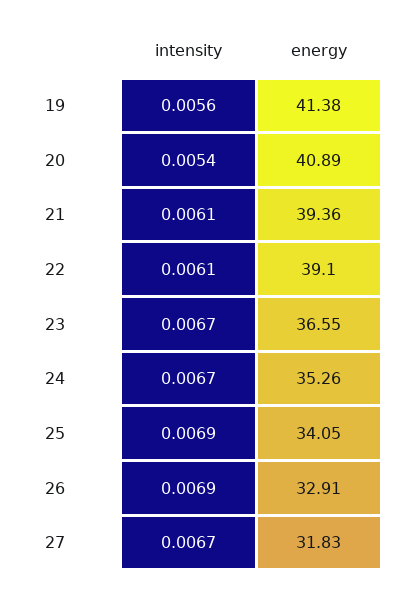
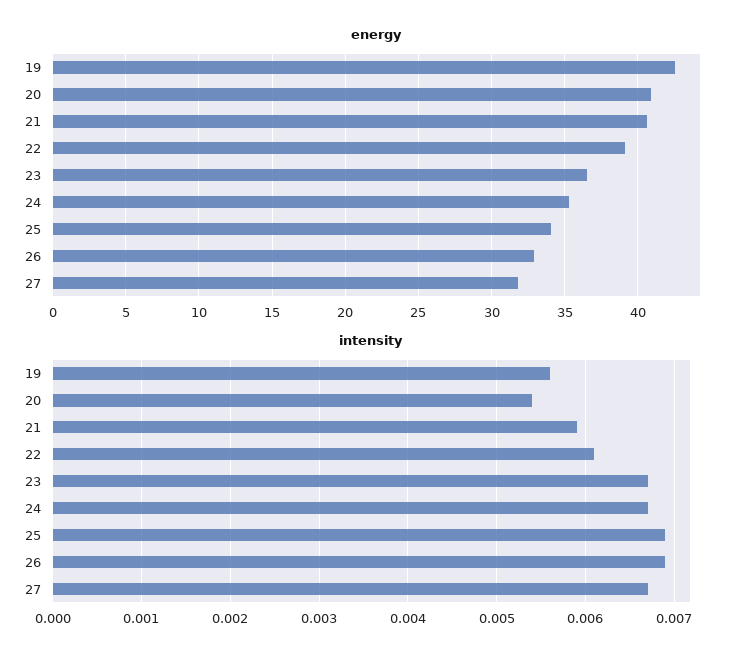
energy, 19: 41.38 -> 42.5
intensity, 21: 0.0061 -> 0.0059
energy, 21: 39.36 -> 40.5

